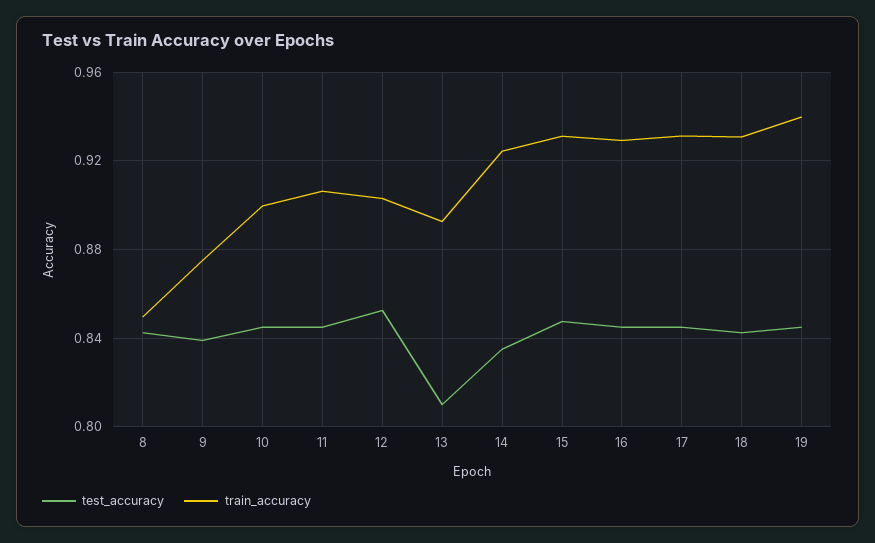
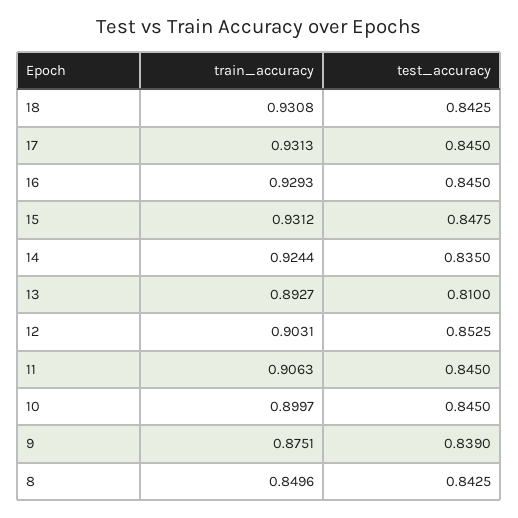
test_accuracy, 19: 0.845 -> none
train_accuracy, 19: 0.94 -> none

